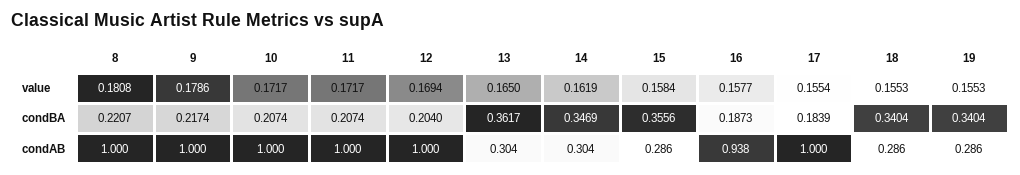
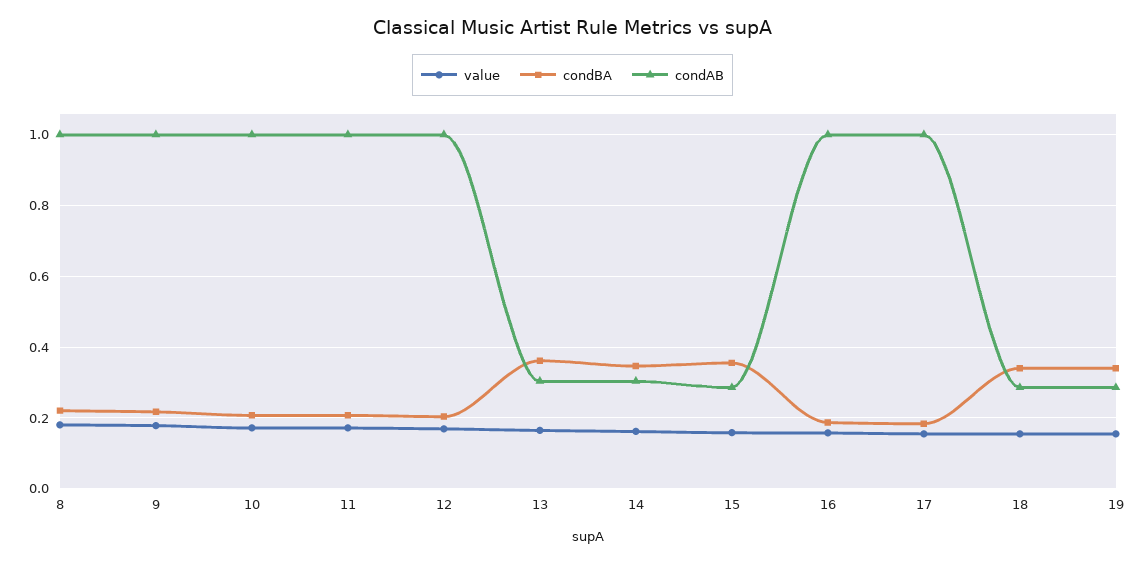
condAB, 16: 0.938 -> 1

